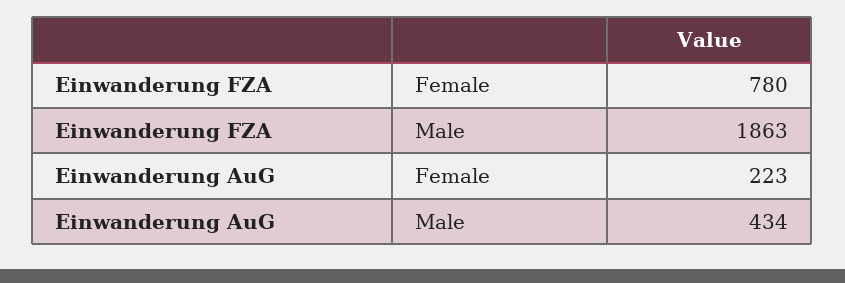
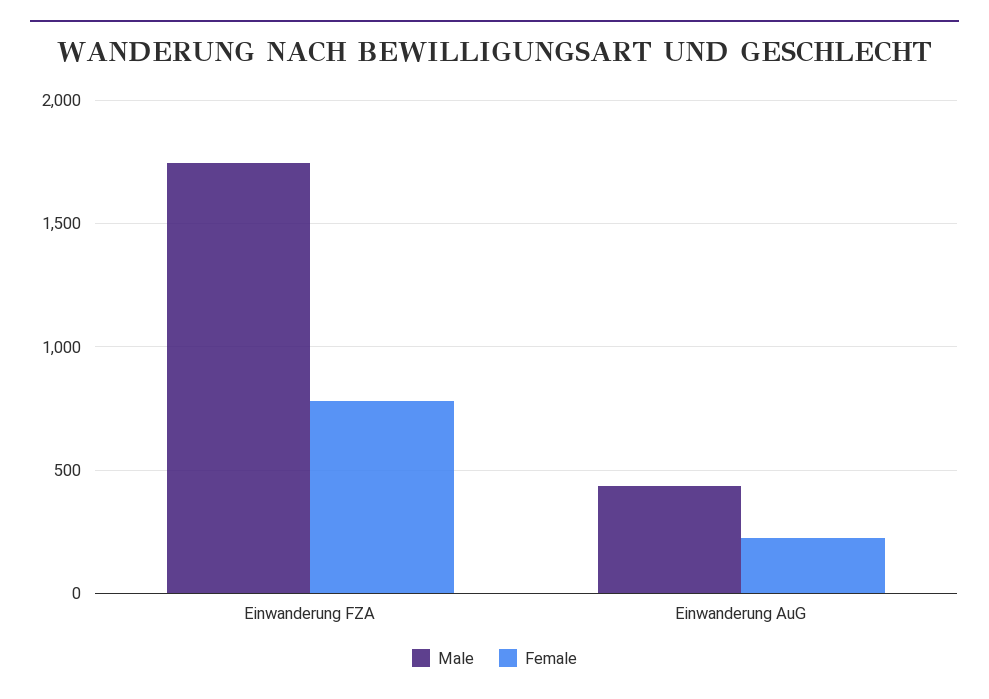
Male, Einwanderung FZA: 1863 -> 1750

